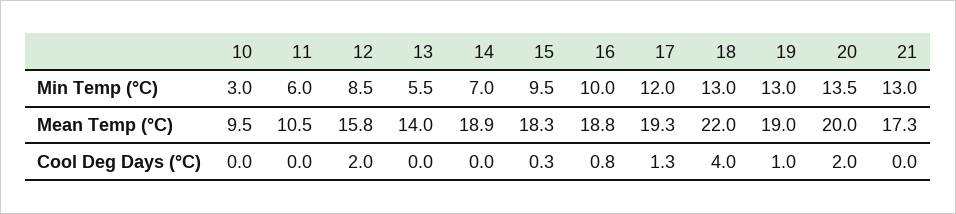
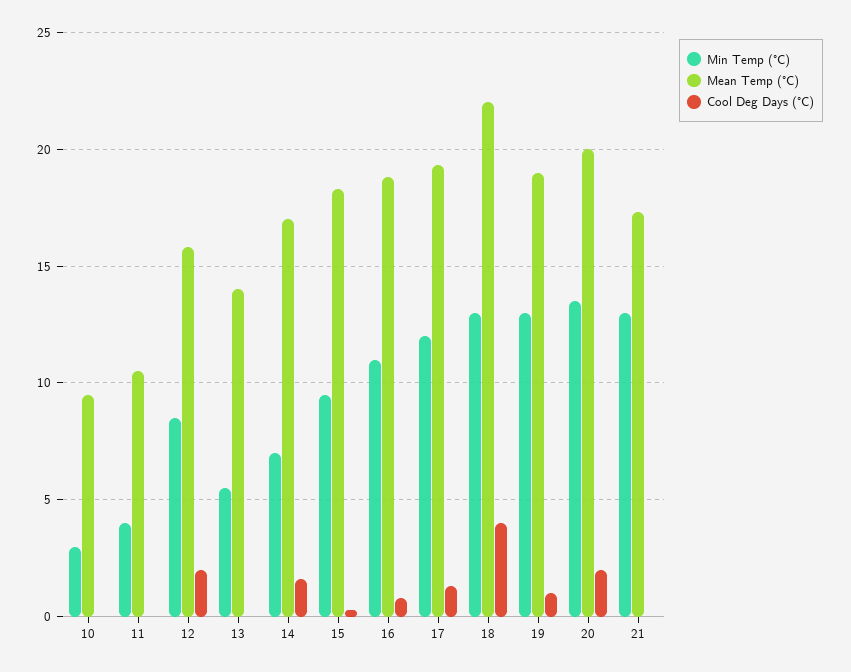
Min Temp (°C), 11: 6 -> 4
Min Temp (°C), 16: 10 -> 11
Mean Temp (°C), 14: 18.9 -> 17
Cool Deg Days (°C), 14: 0 -> 1.5

